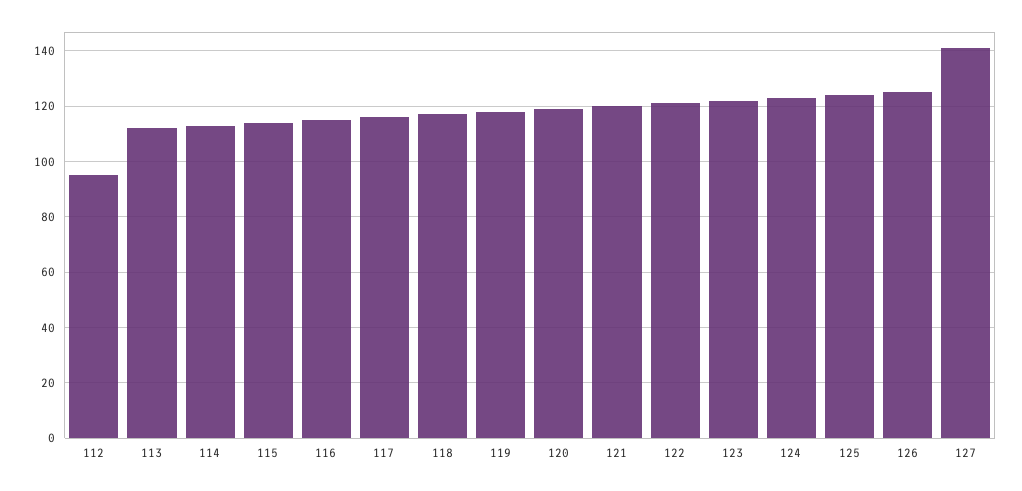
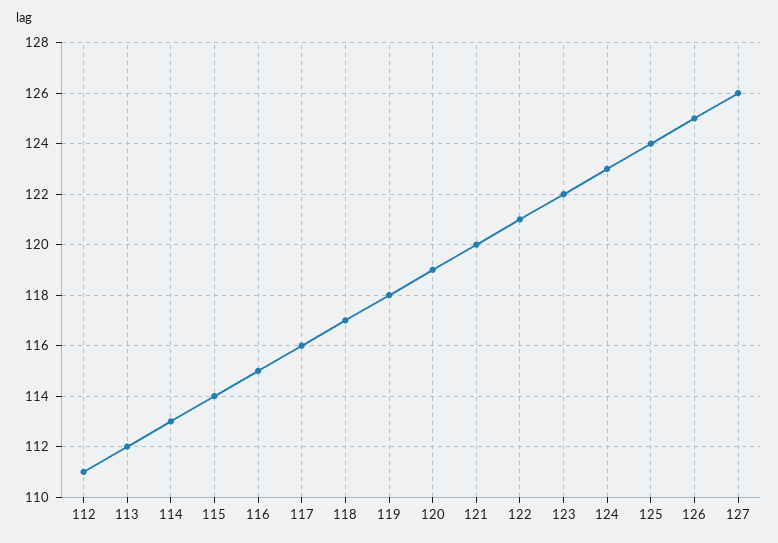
112: 95 -> 111
127: 140 -> 126

